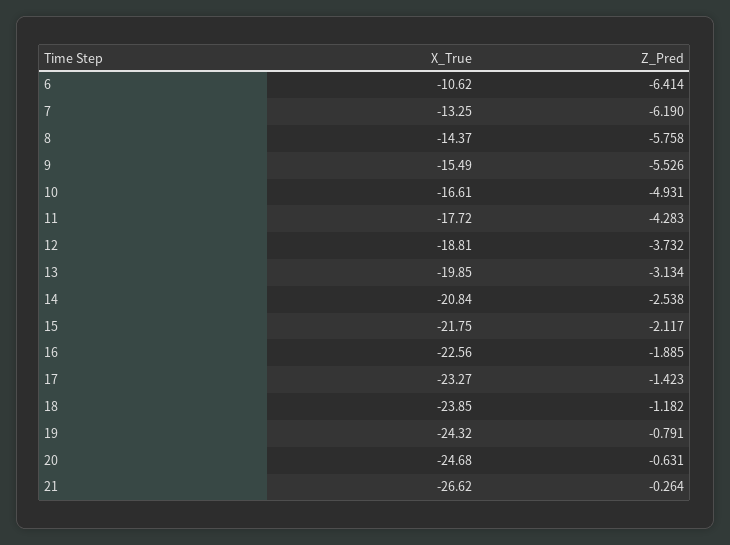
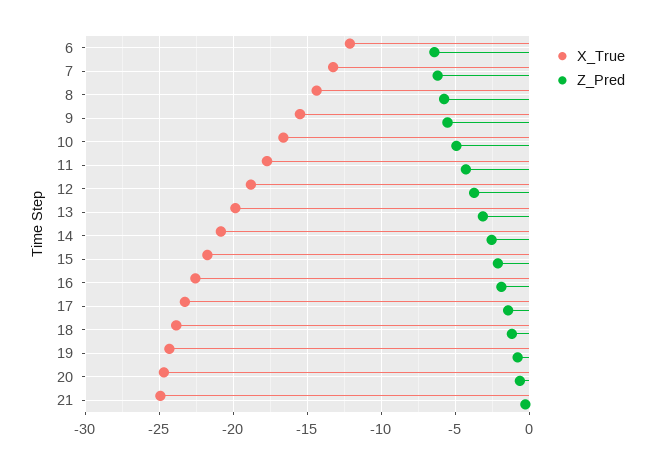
X_True, 6: -10.62 -> -12
X_True, 21: -26.62 -> -25

